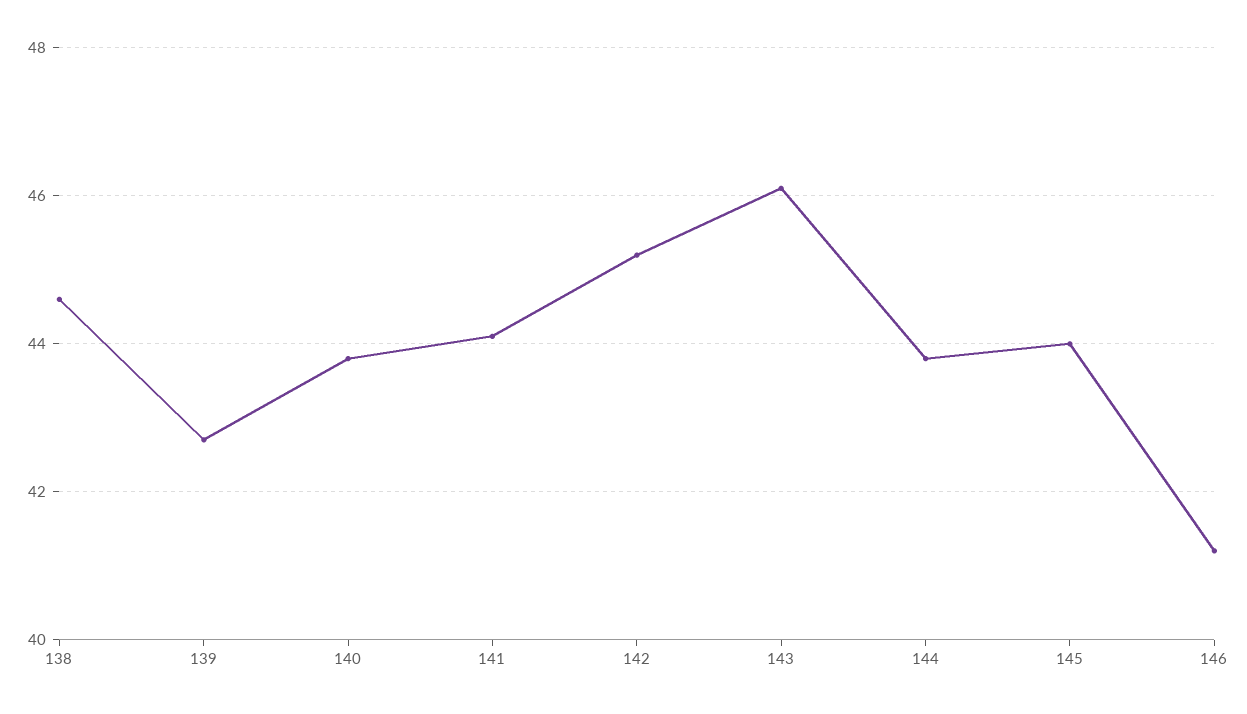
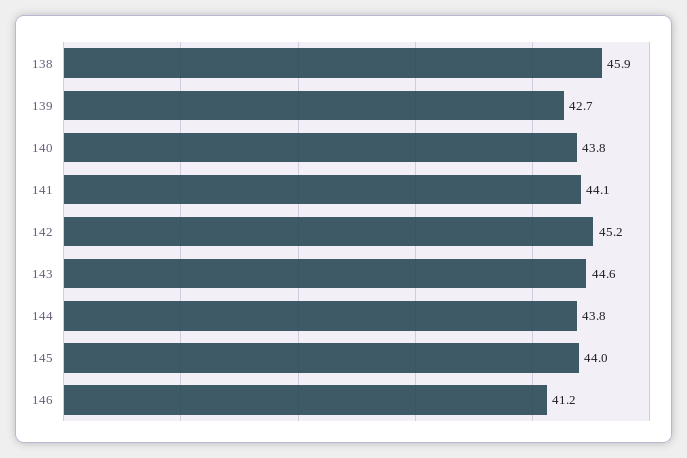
138: 44.5 -> 45.9
143: 46 -> 44.6

